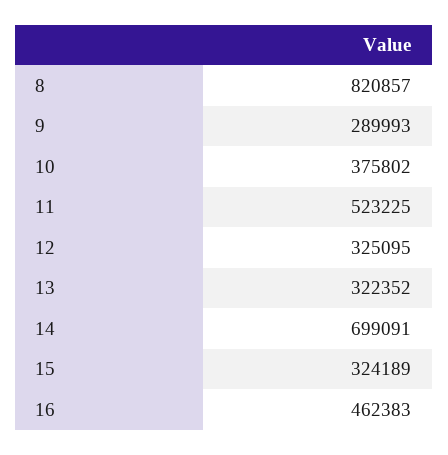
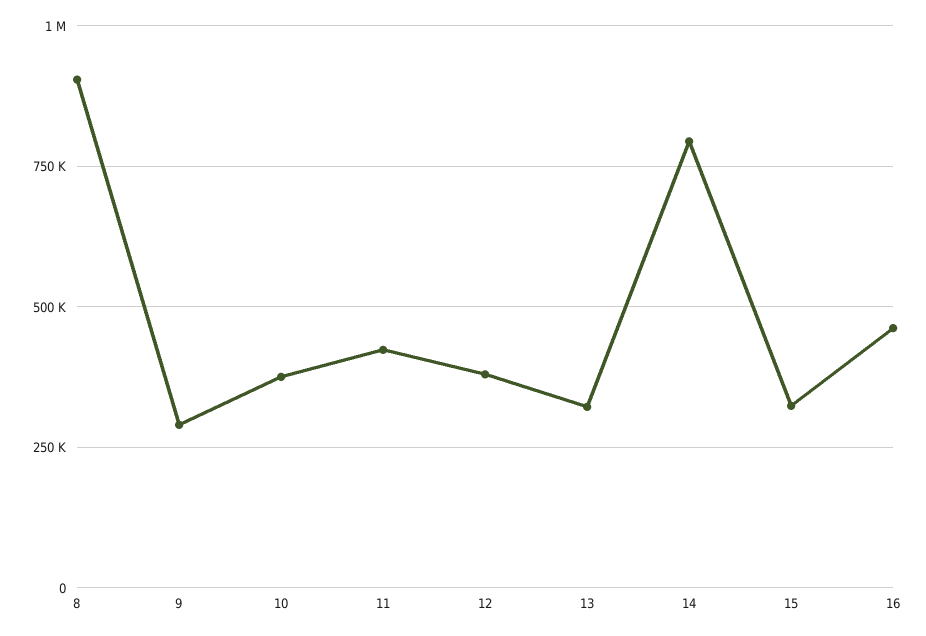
8: 820857 -> 900000
11: 523225 -> 425000
12: 325095 -> 375000
14: 699091 -> 800000

